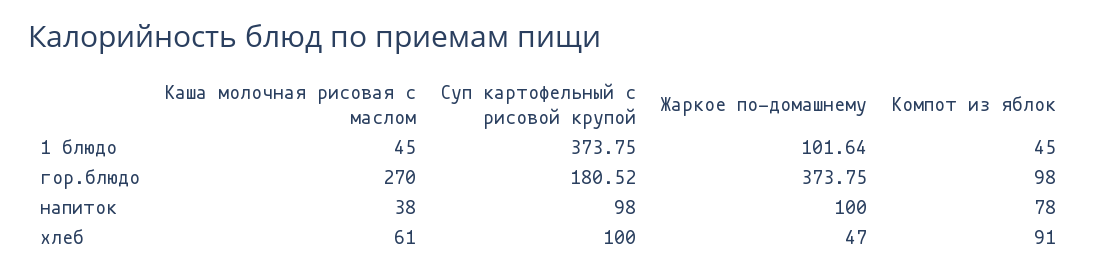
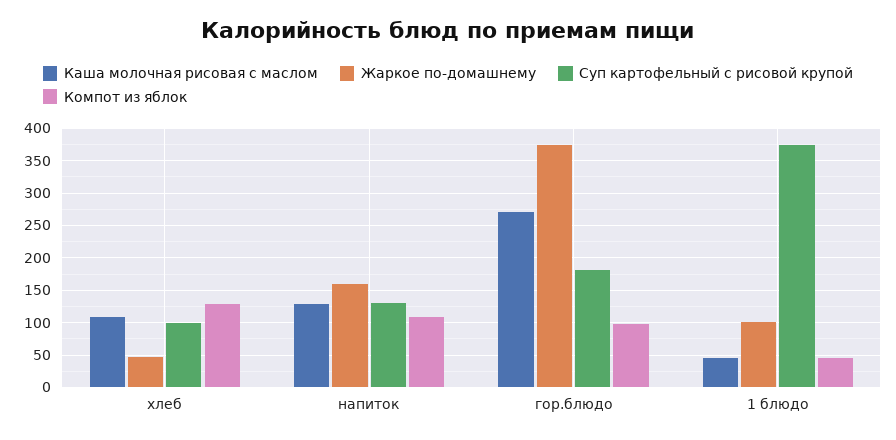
Каша молочная рисовая с маслом, напиток: 38 -> 130
Суп картофельный с рисовой крупой, напиток: 98 -> 130
Жаркое по-домашнему, напиток: 100 -> 160
Компот из яблок, напиток: 78 -> 110
Каша молочная рисовая с маслом, хлеб: 61 -> 110
Компот из яблок, хлеб: 91 -> 130

